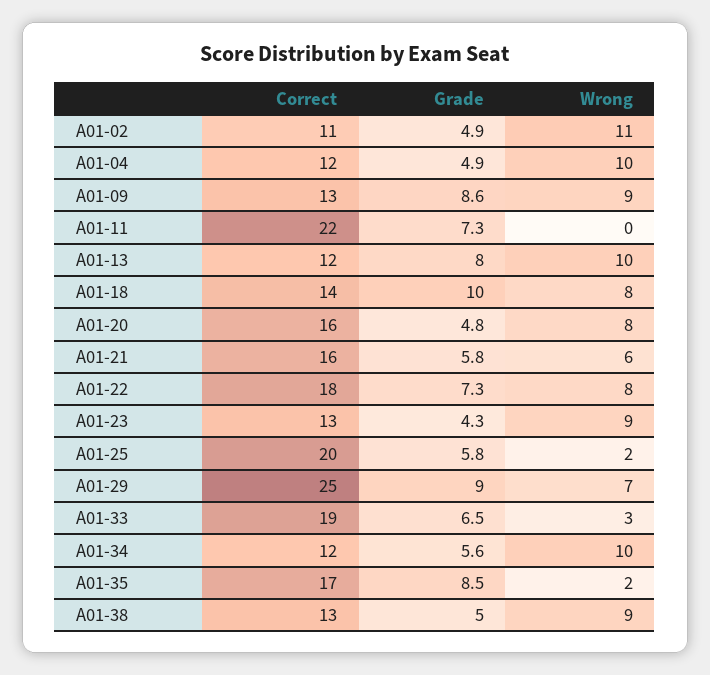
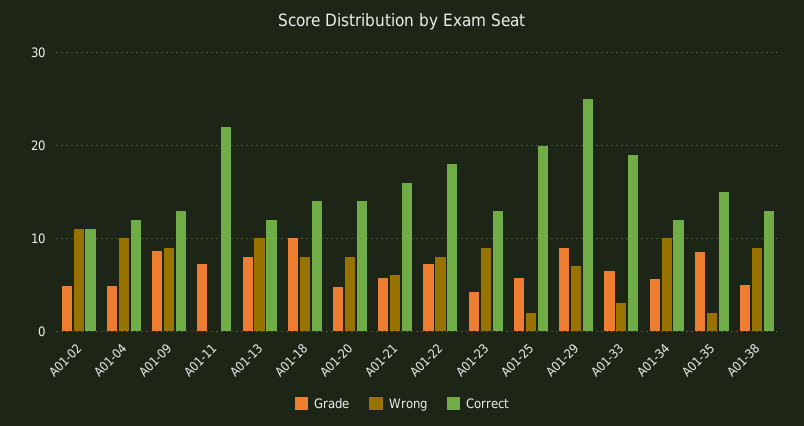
Correct, A01-20: 16 -> 14
Correct, A01-35: 17 -> 15

